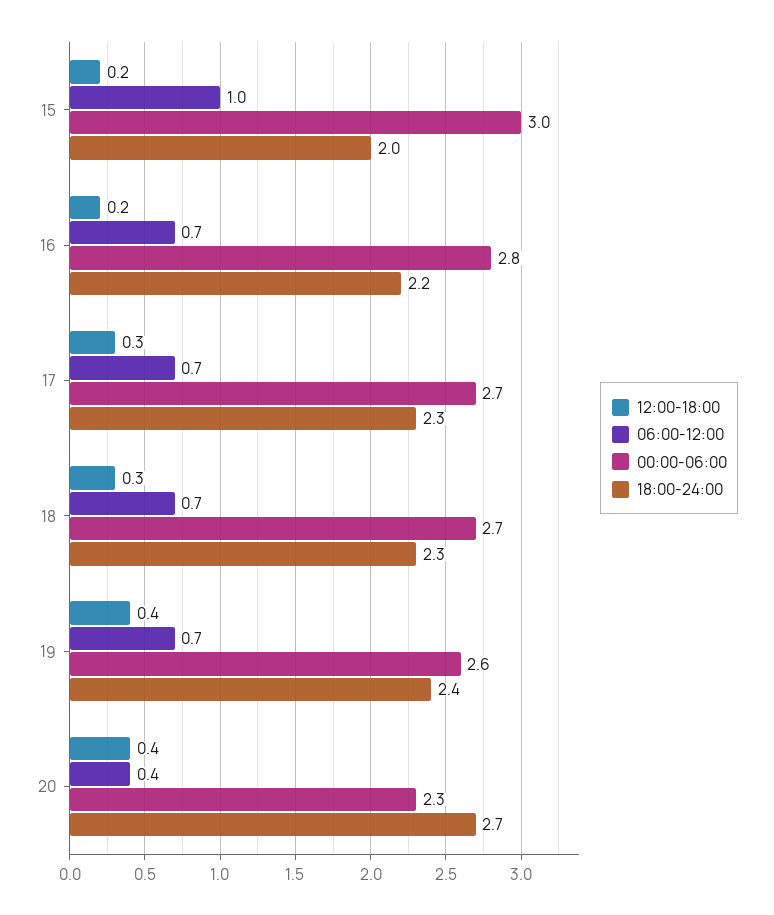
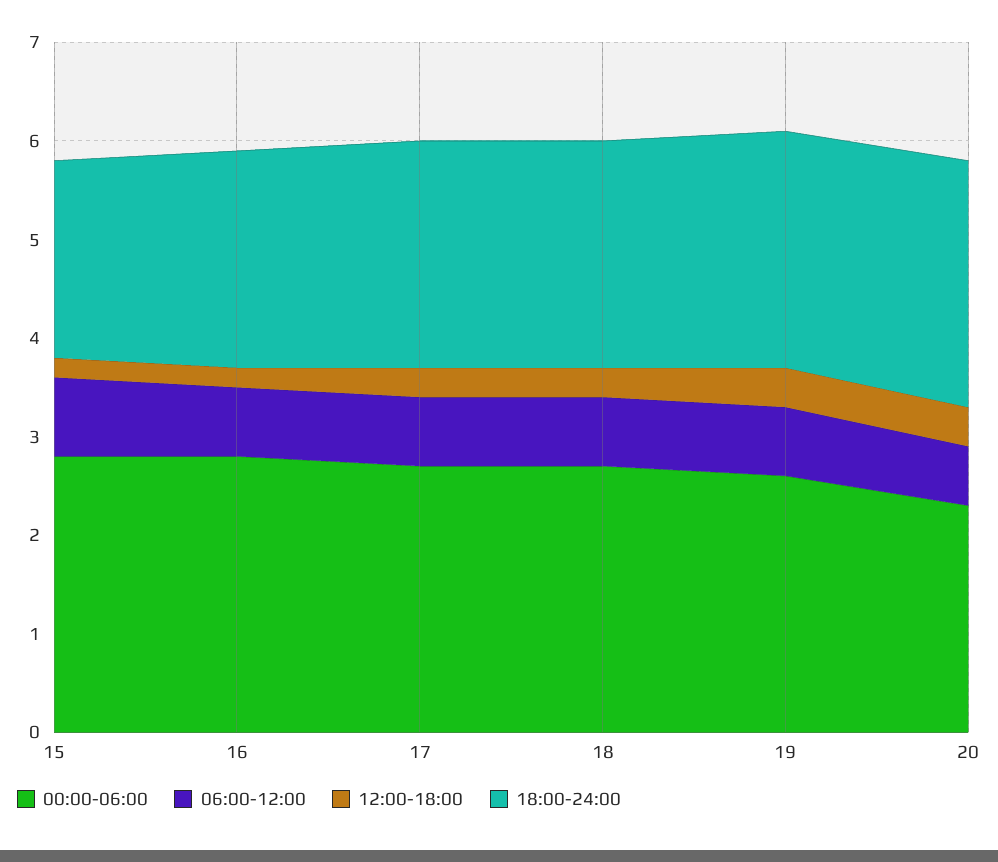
06:00-12:00, 15: 1 -> 0.8
00:00-06:00, 15: 3 -> 2.8
06:00-12:00, 20: 0.4 -> 0.6
18:00-24:00, 20: 2.7 -> 2.5

